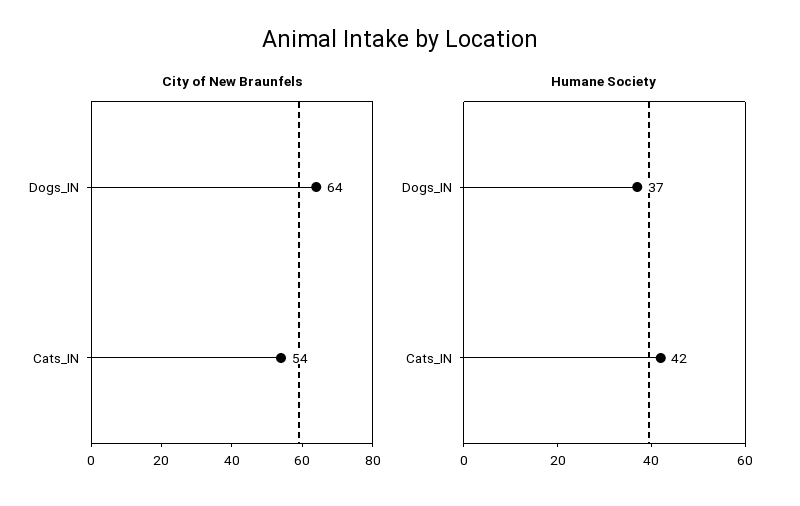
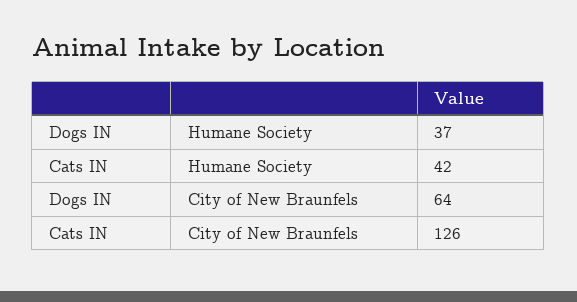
City of New Braunfels, Cats_IN: 54 -> 126

